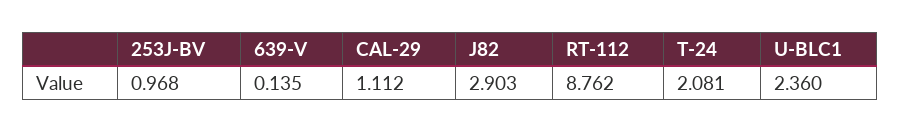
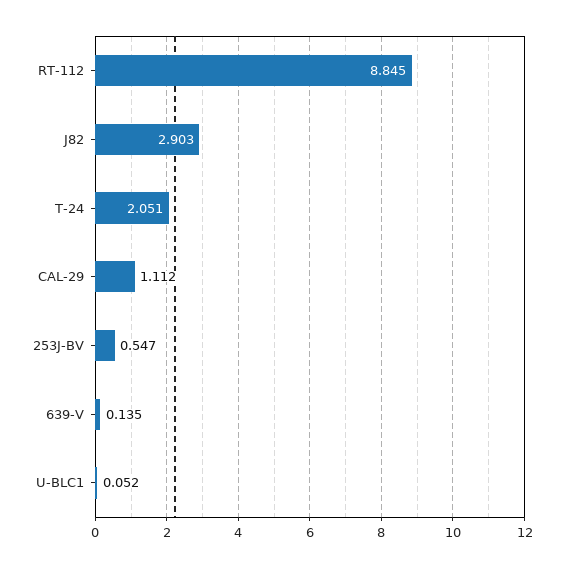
253J-BV: 0.968 -> 0.547
RT-112: 8.762 -> 8.845
T-24: 2.081 -> 2.051
U-BLC1: 2.36 -> 0.052

